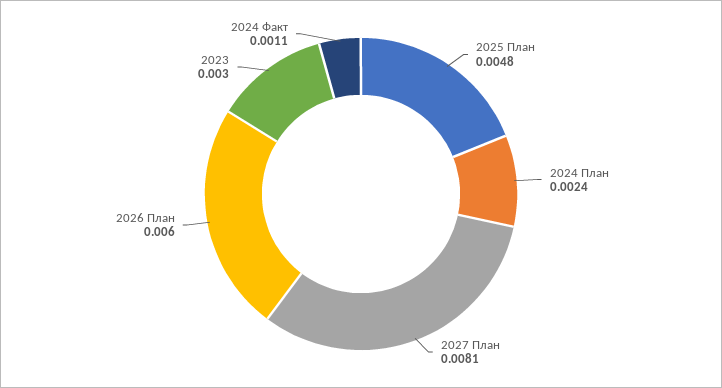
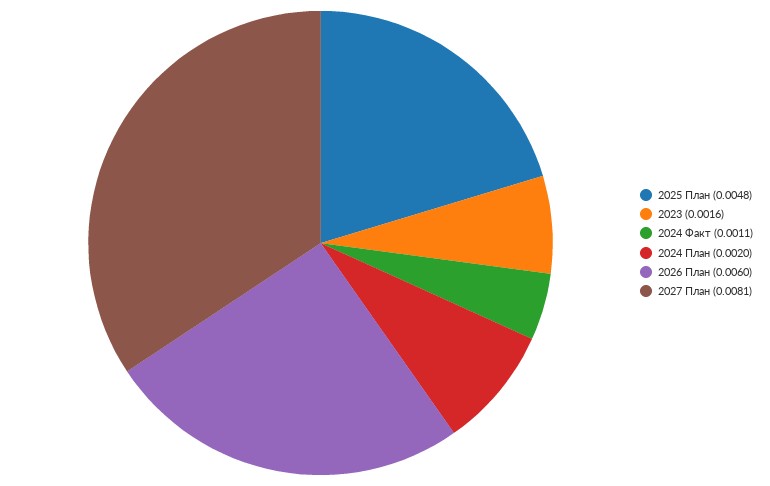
2024 План: 0.0024 -> 0.002
2023: 0.003 -> 0.0016

